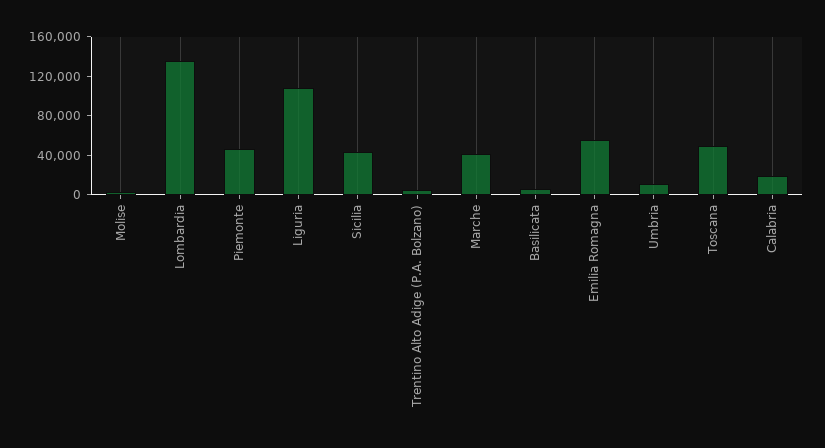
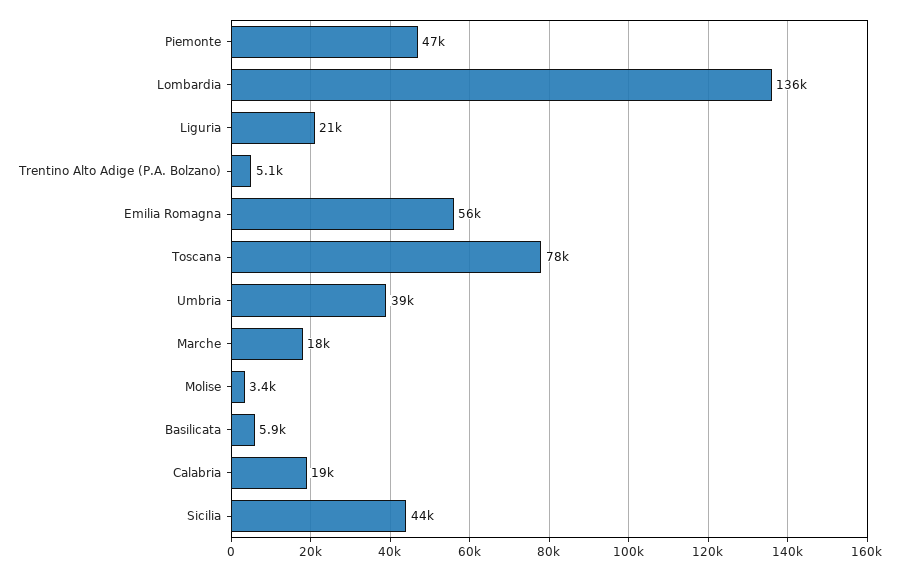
Liguria: 110000 -> 21000
Marche: 40000 -> 18000
Umbria: 10000 -> 39000
Toscana: 50000 -> 78000

